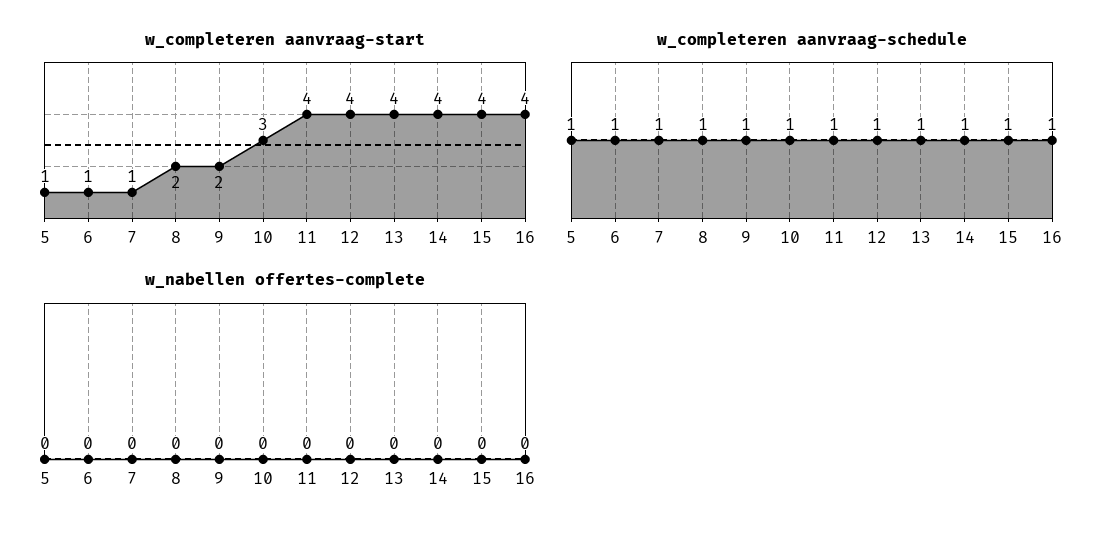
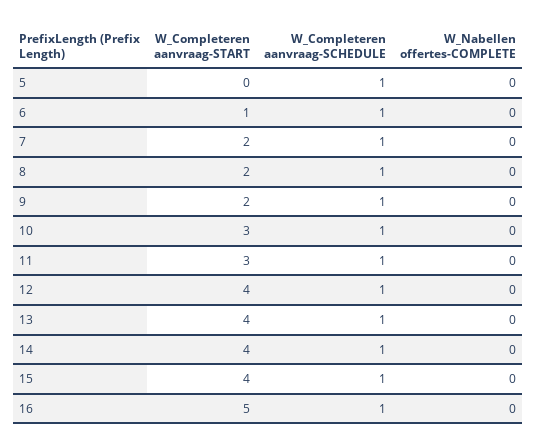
w_completeren aanvraag-start, 5: 1 -> 0
w_completeren aanvraag-start, 7: 1 -> 2
w_completeren aanvraag-start, 11: 4 -> 3
w_completeren aanvraag-start, 16: 4 -> 5

